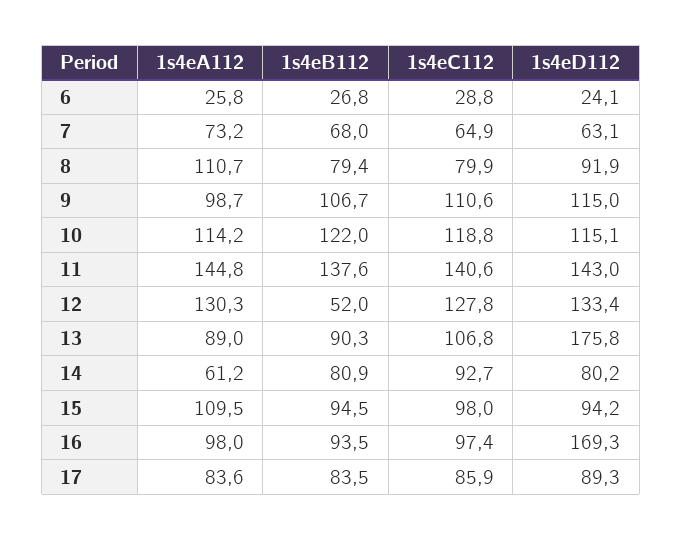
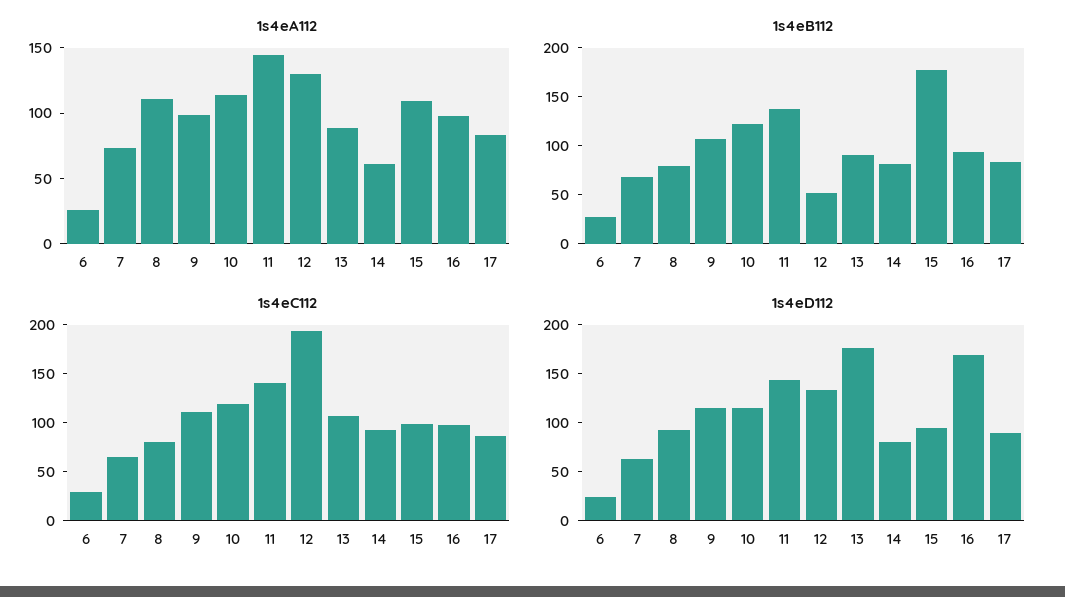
1s4eC112, 12: 127.8 -> 190
1s4eB112, 15: 94.5 -> 180

